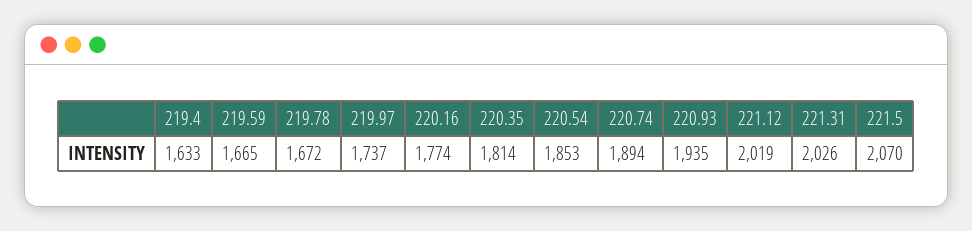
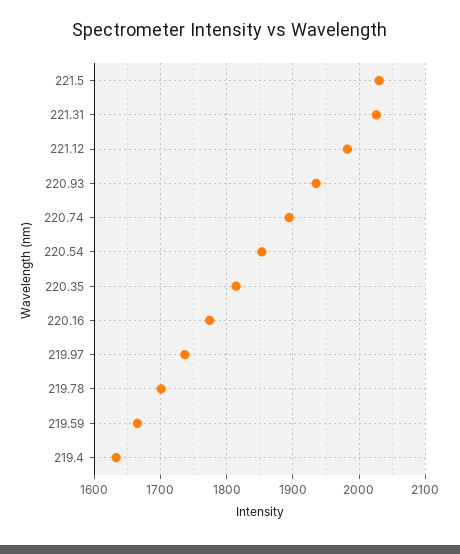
219.78: 1672 -> 1700
221.12: 2019 -> 1980
221.5: 2070 -> 2030

